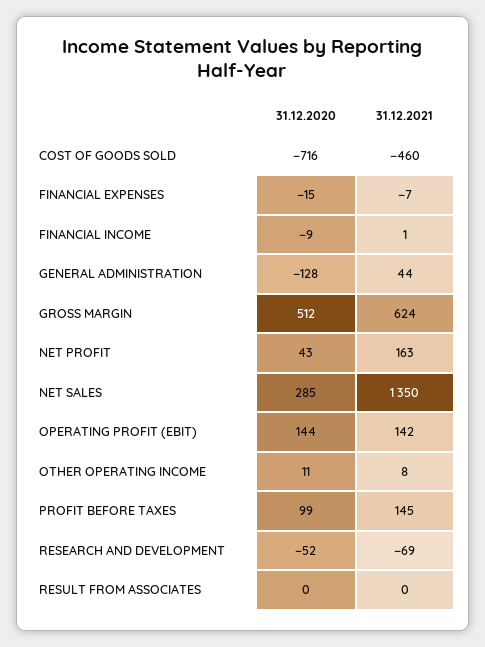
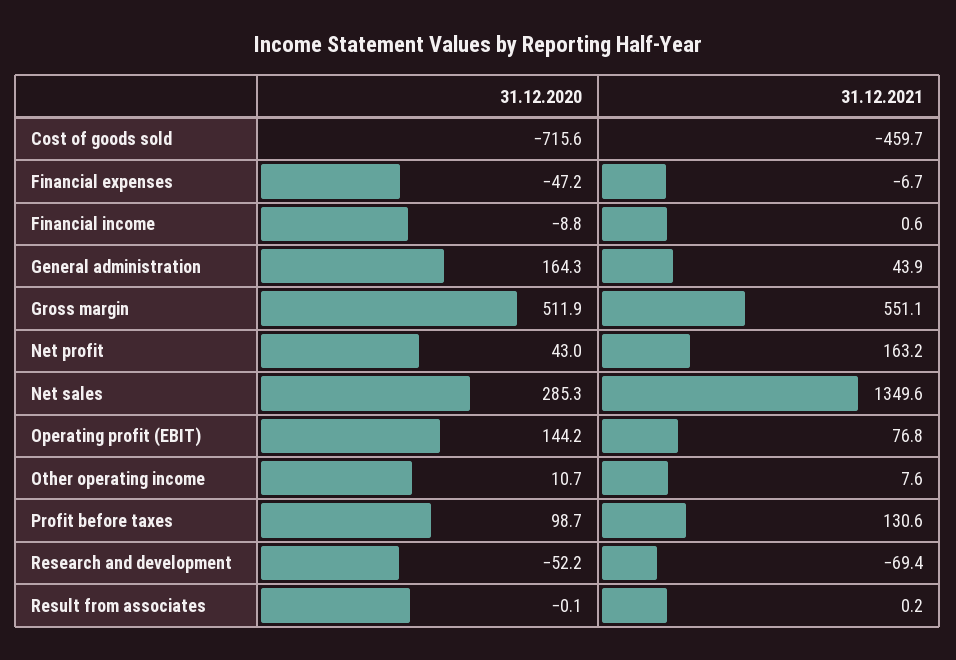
31.12.2020, FINANCIAL EXPENSES: -15 -> -47.2
31.12.2020, GENERAL ADMINISTRATION: -128 -> 164.3
31.12.2021, GROSS MARGIN: 624 -> 551.1
31.12.2021, OPERATING PROFIT (EBIT): 142 -> 76.8
31.12.2021, PROFIT BEFORE TAXES: 145 -> 130.6

